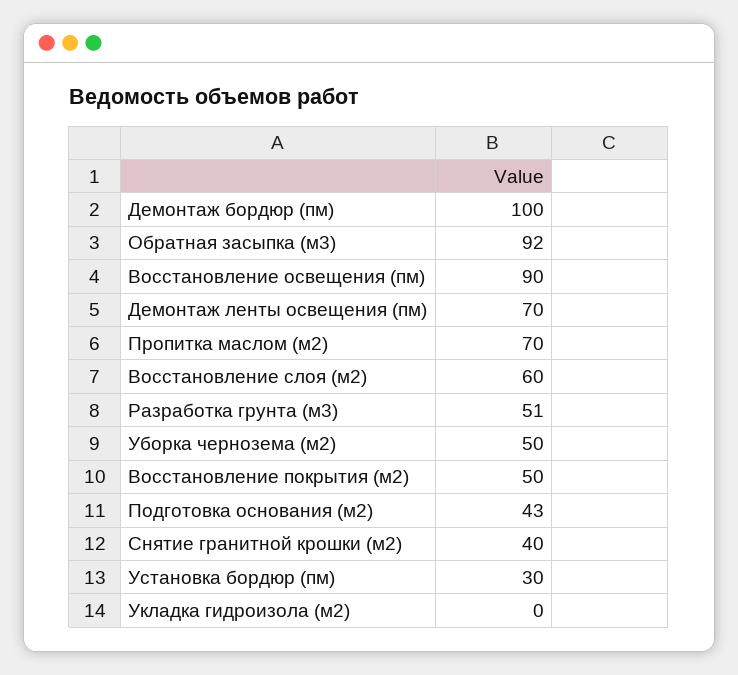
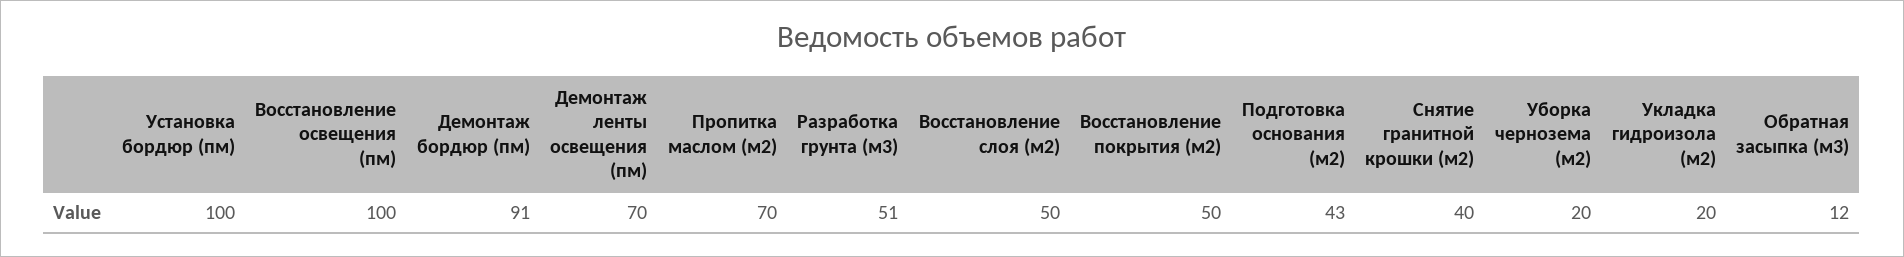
Демонтаж бордюр (пм): 100 -> 91
Обратная засыпка (м3): 92 -> 12
Восстановление освещения (пм): 90 -> 100
Восстановление слоя (м2): 60 -> 50
Уборка чернозема (м2): 50 -> 20
Установка бордюр (пм): 30 -> 100
Укладка гидроизола (м2): 0 -> 20

